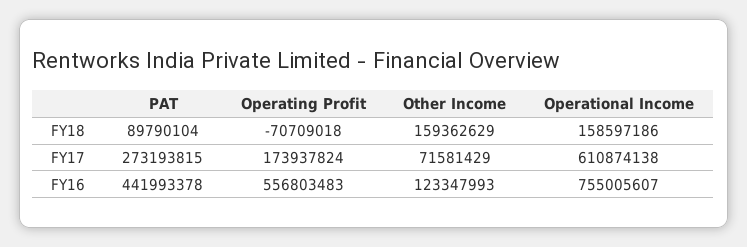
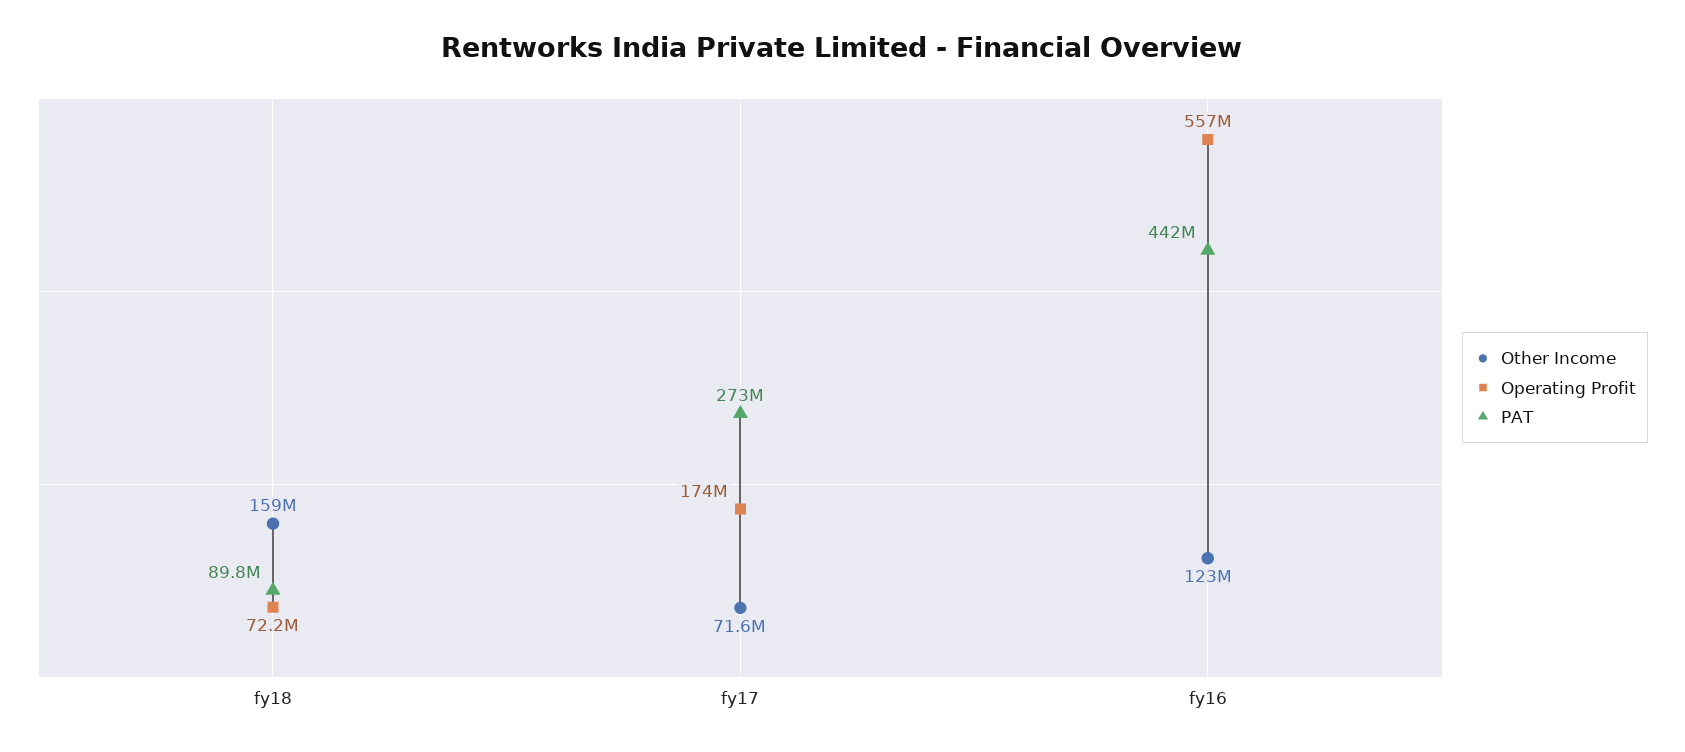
Operating Profit, FY18: -70709018 -> 72200000
Operational Income, FY18: 158597186 -> none
Operational Income, FY17: 610874138 -> none
Operational Income, FY16: 755005607 -> none

